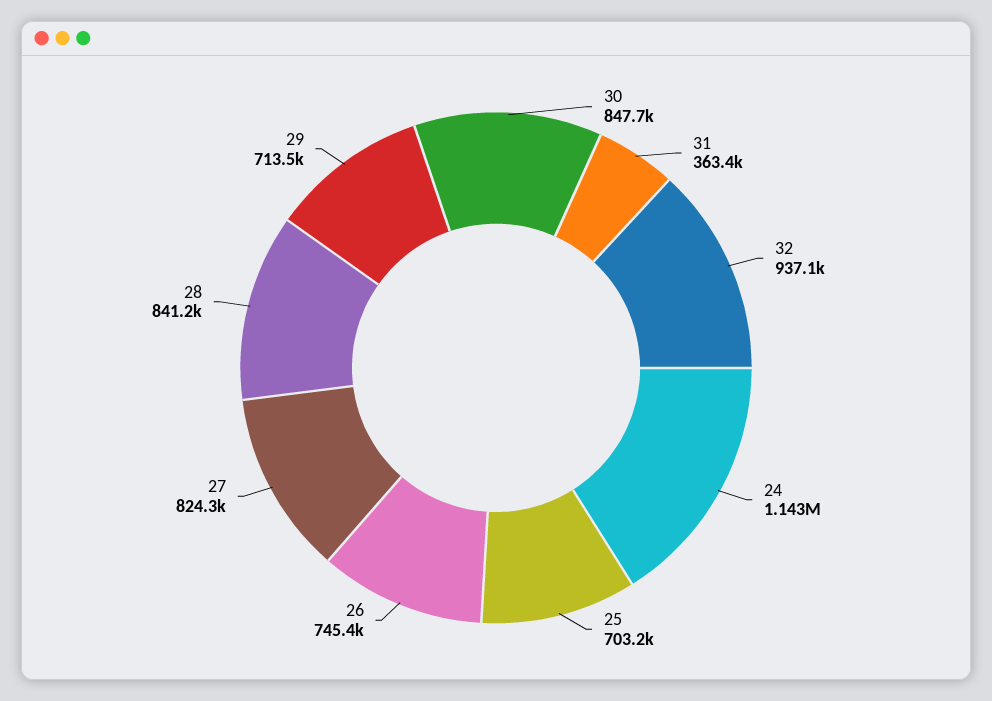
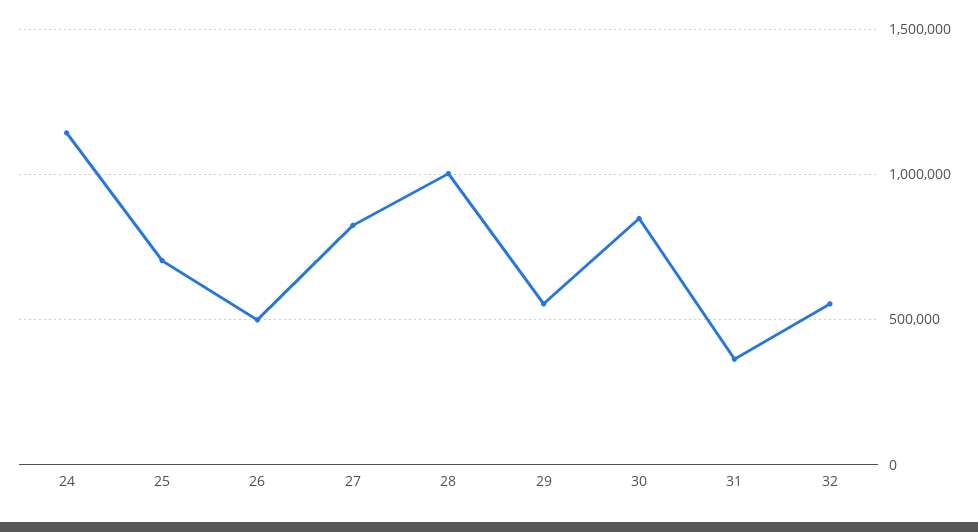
32: 937100 -> 550000
26: 745400 -> 500000
28: 841200 -> 1000000
29: 713500 -> 550000

